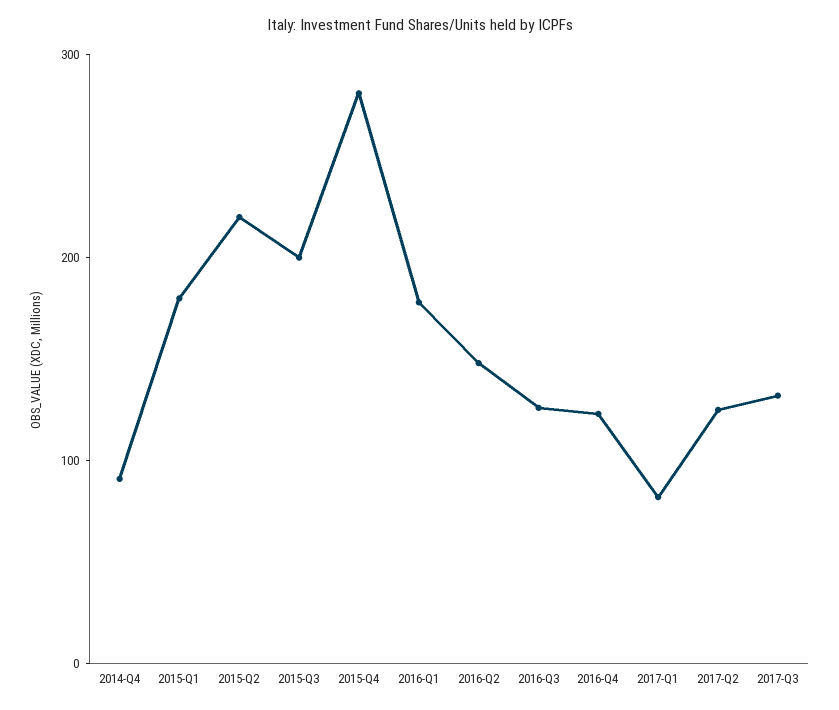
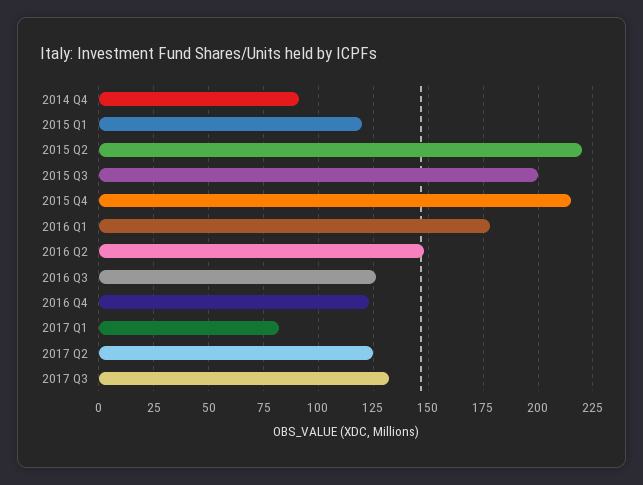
2015-Q1: 180 -> 120
2015-Q4: 280 -> 215

